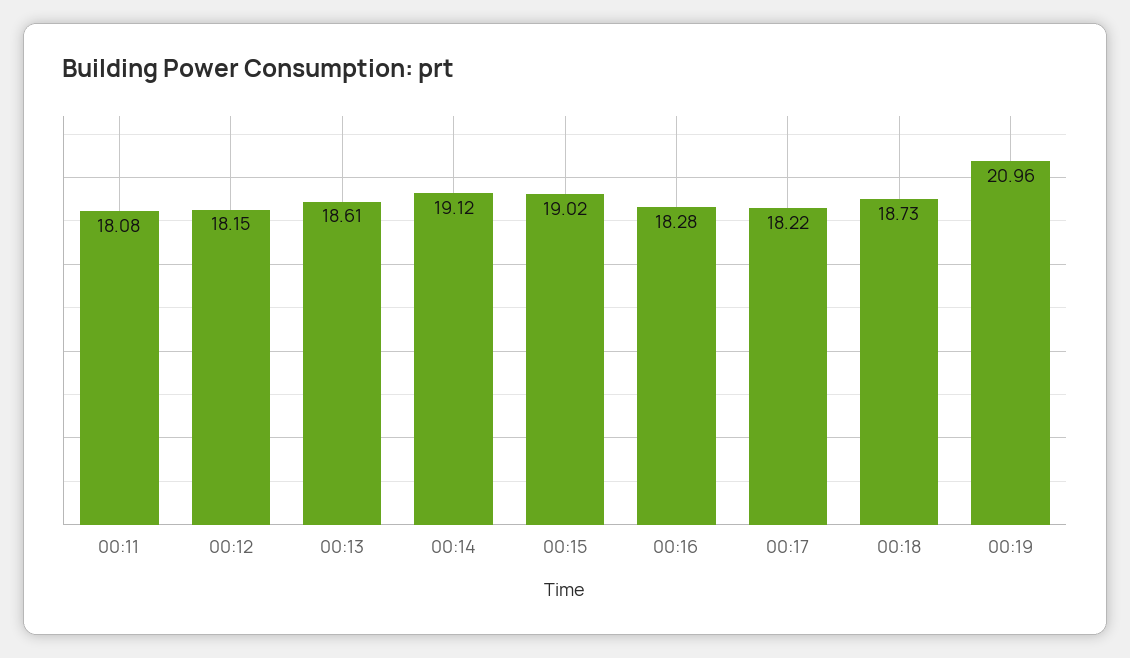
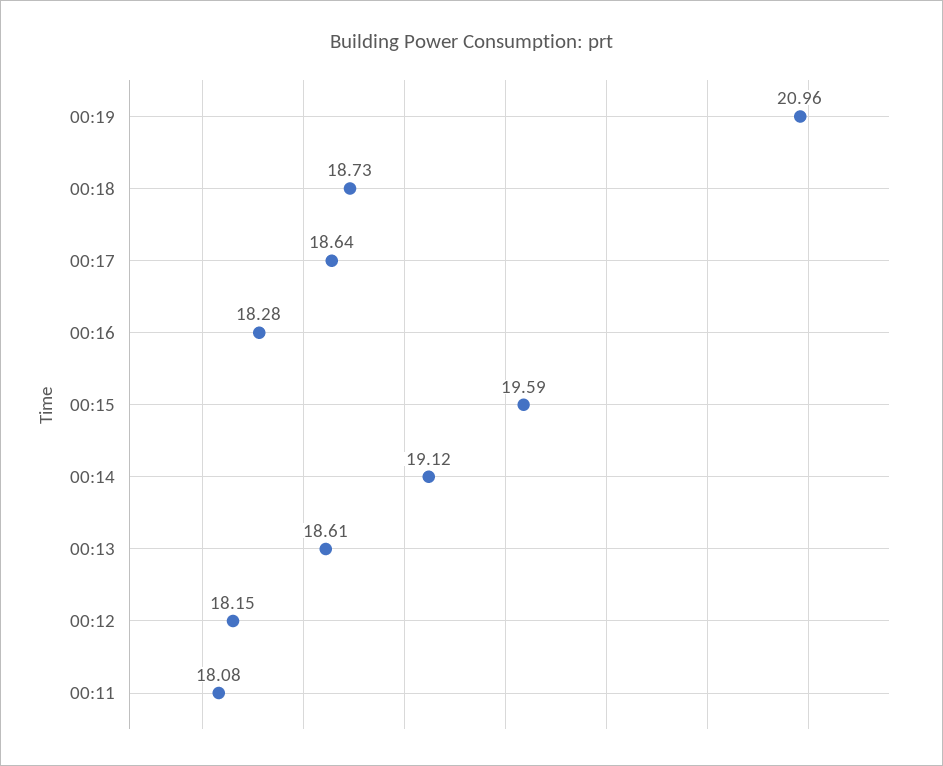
00:15: 19.02 -> 19.59
00:17: 18.22 -> 18.64

